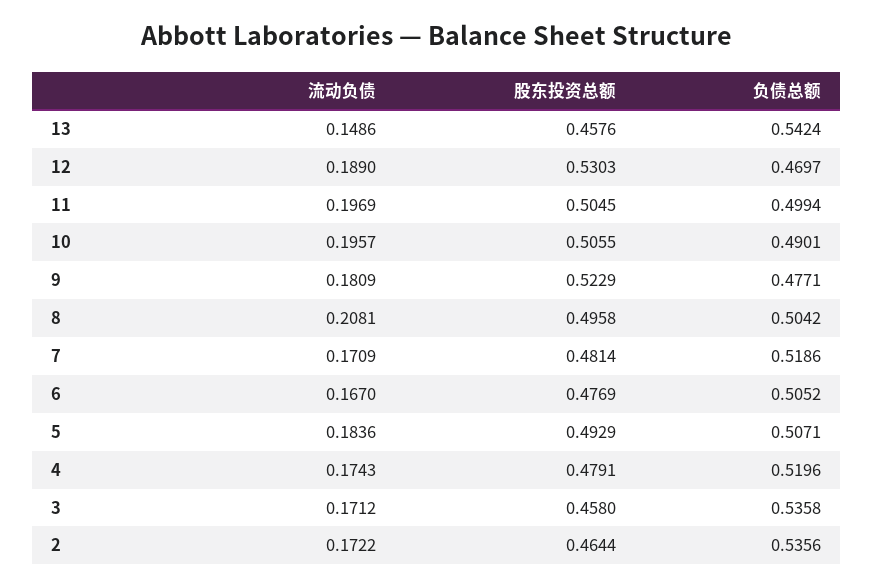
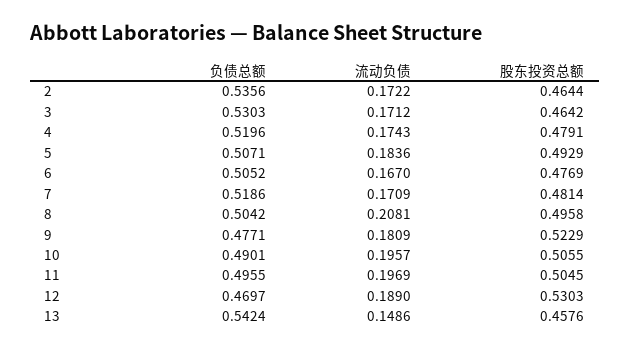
负债总额, 11: 0.4994 -> 0.4955
股东投资总额, 3: 0.458 -> 0.4642
负债总额, 3: 0.5358 -> 0.5303

